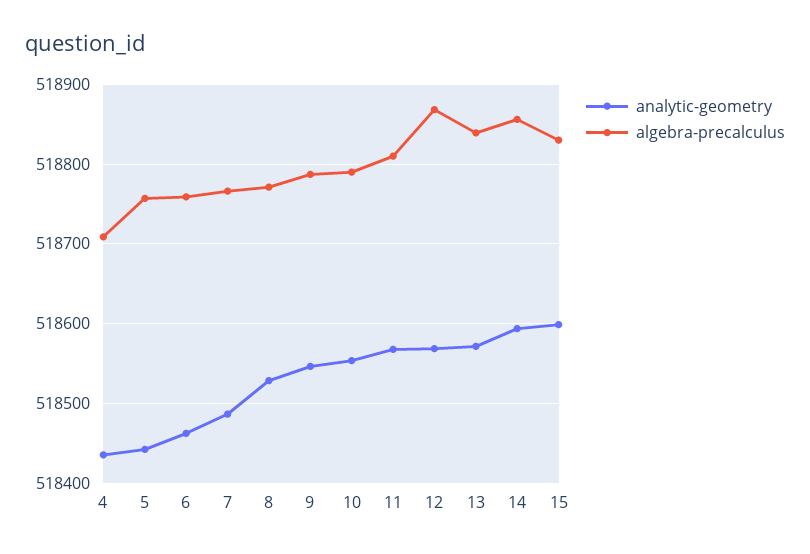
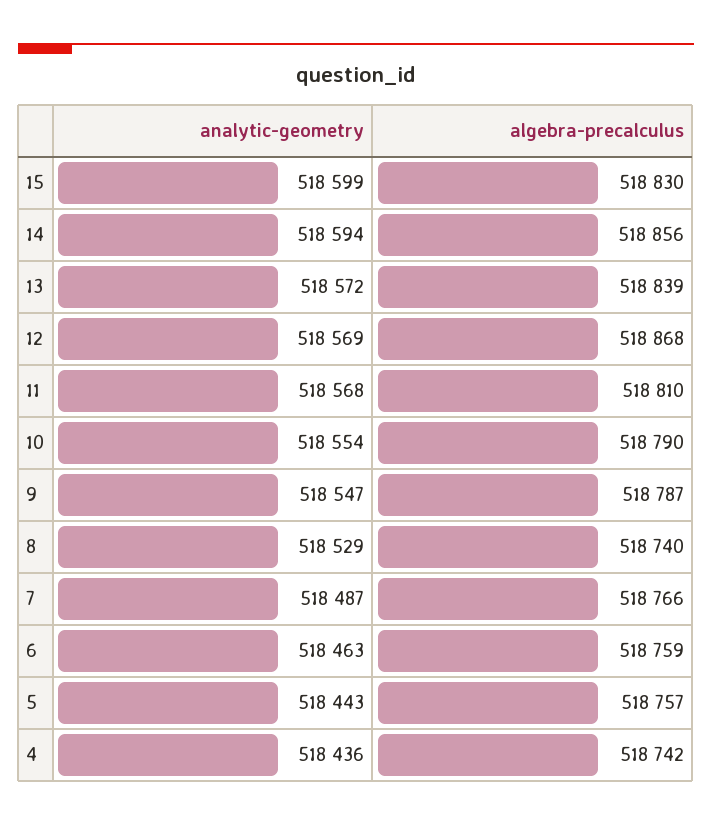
algebra-precalculus, 4: 518710 -> 518742
algebra-precalculus, 8: 518770 -> 518740

